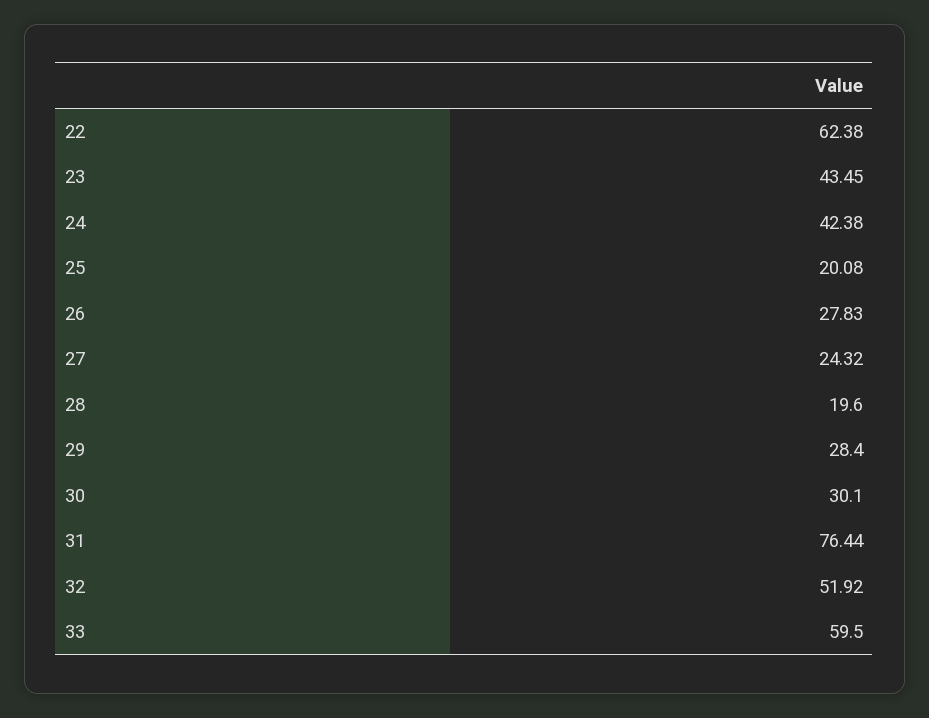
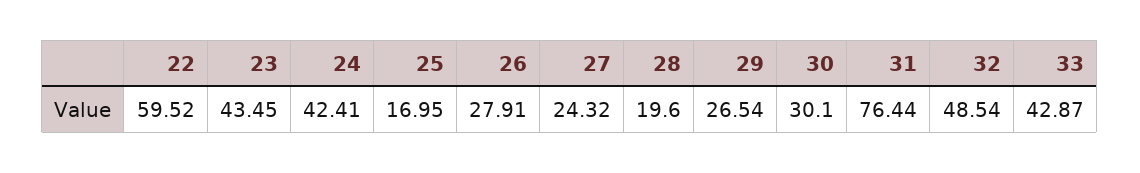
22: 62.38 -> 59.52
24: 42.38 -> 42.41
25: 20.08 -> 16.95
26: 27.83 -> 27.91
29: 28.4 -> 26.54
32: 51.92 -> 48.54
33: 59.5 -> 42.87

